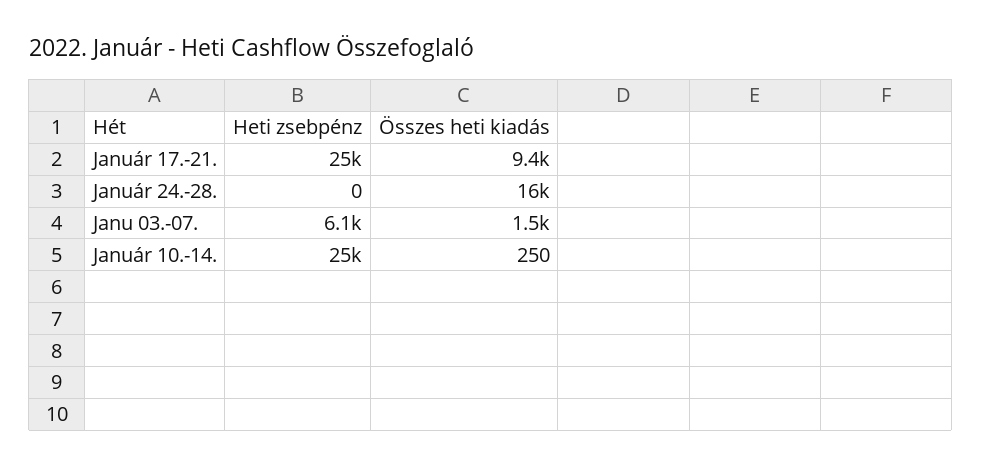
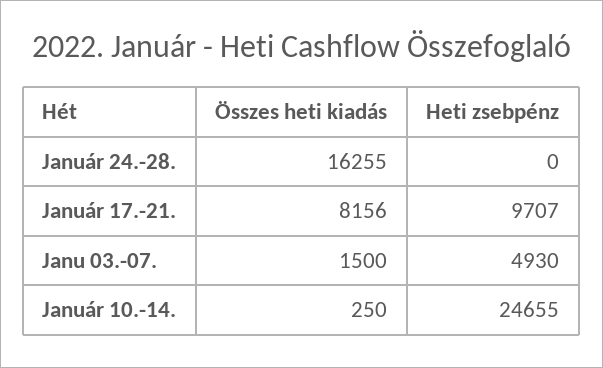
Heti zsebpénz, Január 17.-21.: 25000 -> 9707
Összes heti kiadás, Január 17.-21.: 9400 -> 8156
Heti zsebpénz, Janu 03.-07.: 6100 -> 4930

